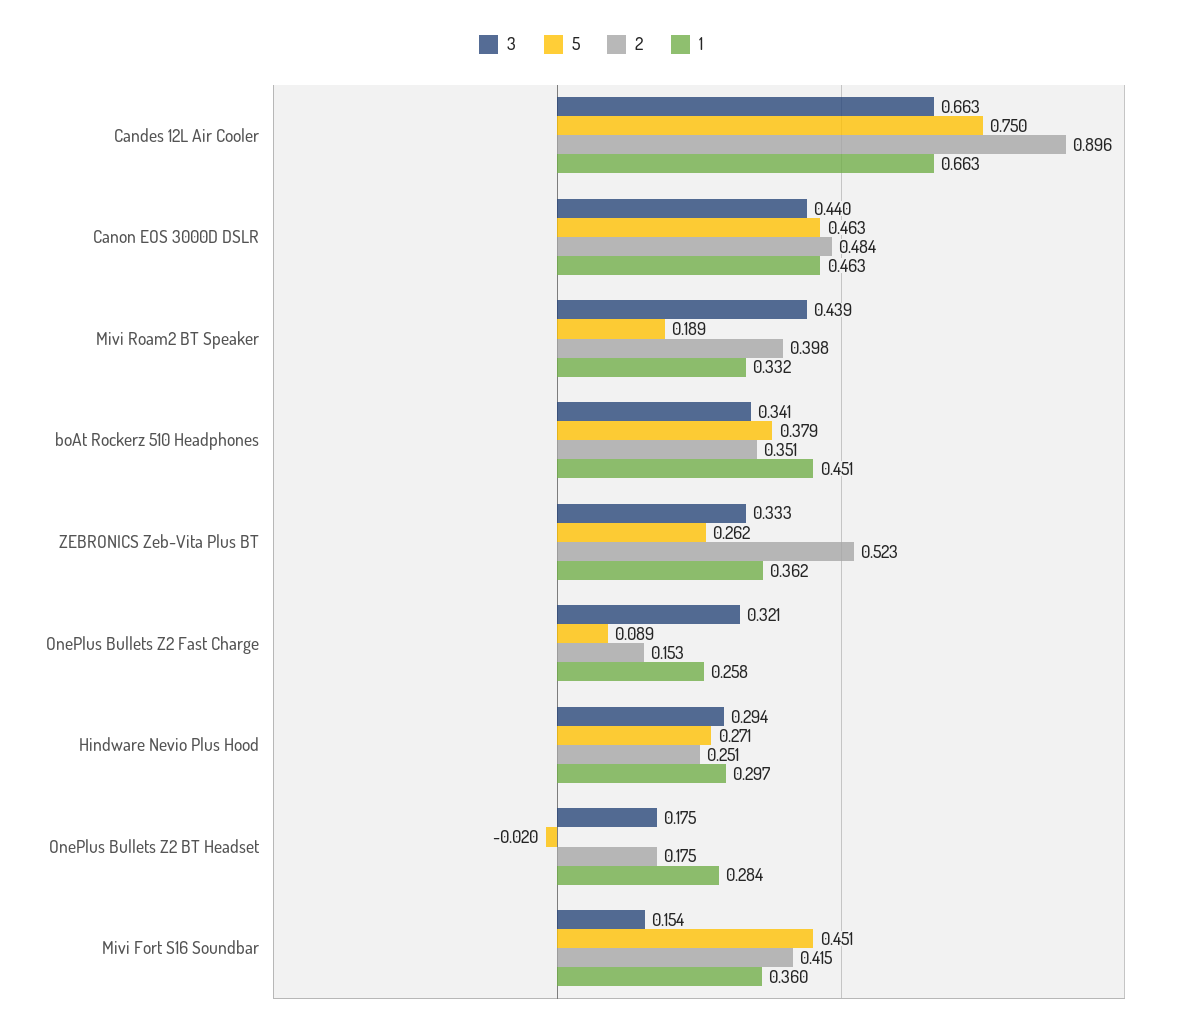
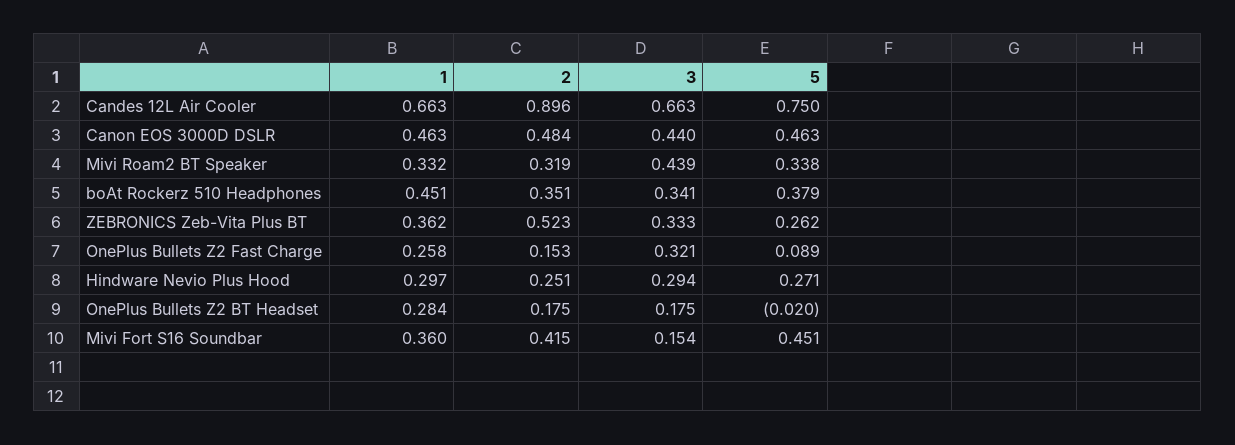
5, Mivi Roam2 BT Speaker: 0.189 -> 0.338
2, Mivi Roam2 BT Speaker: 0.398 -> 0.319

